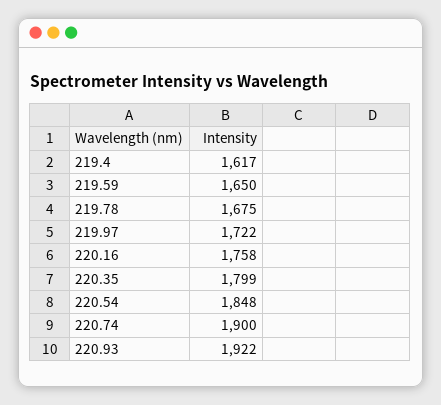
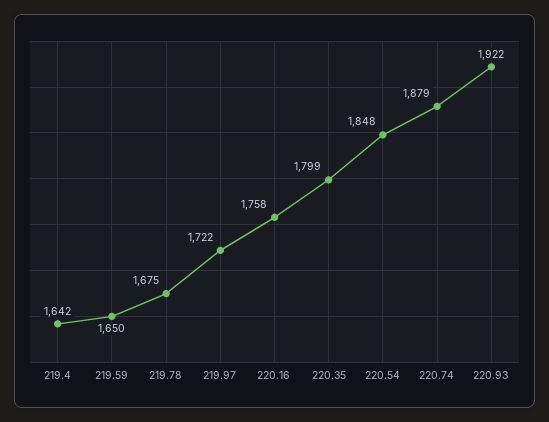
219.4: 1617 -> 1642
220.74: 1900 -> 1879

